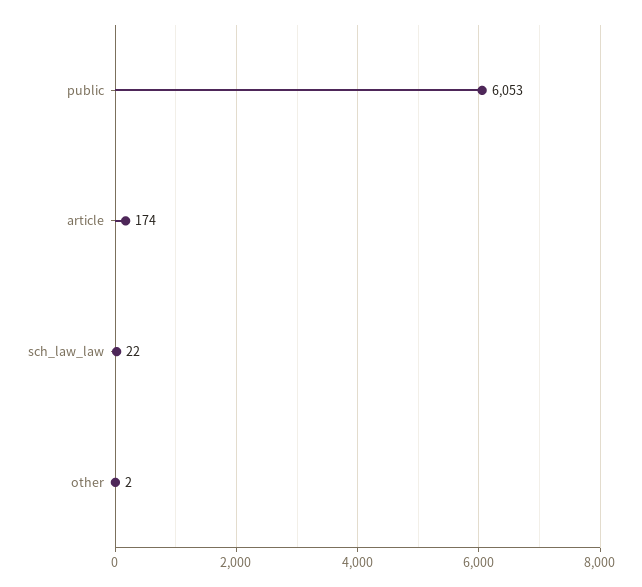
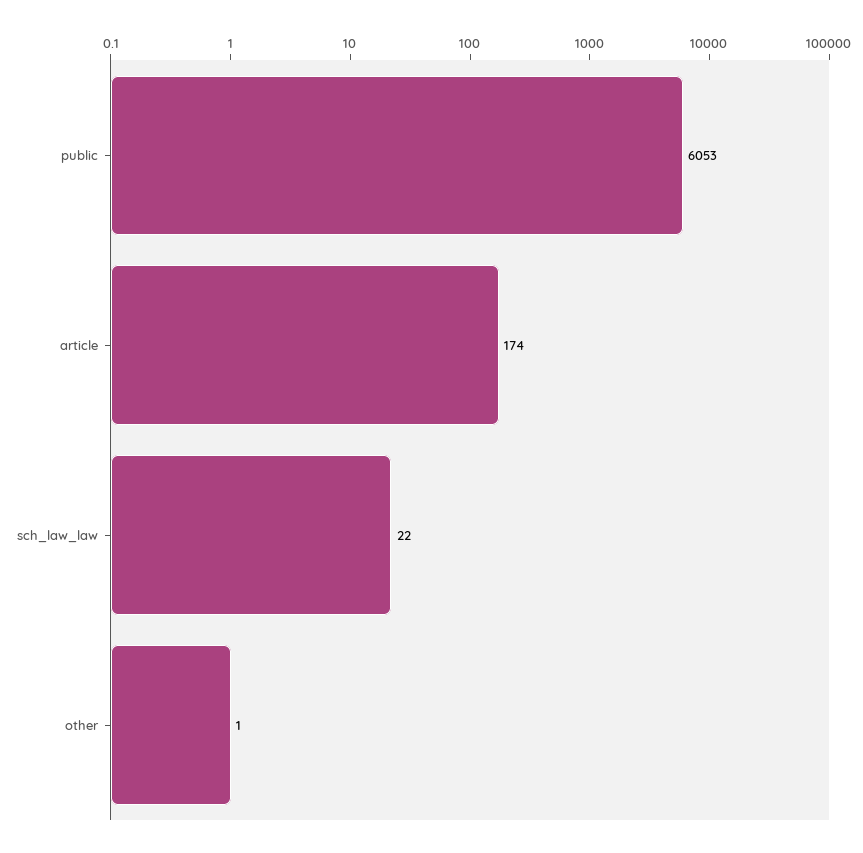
other: 2 -> 1

